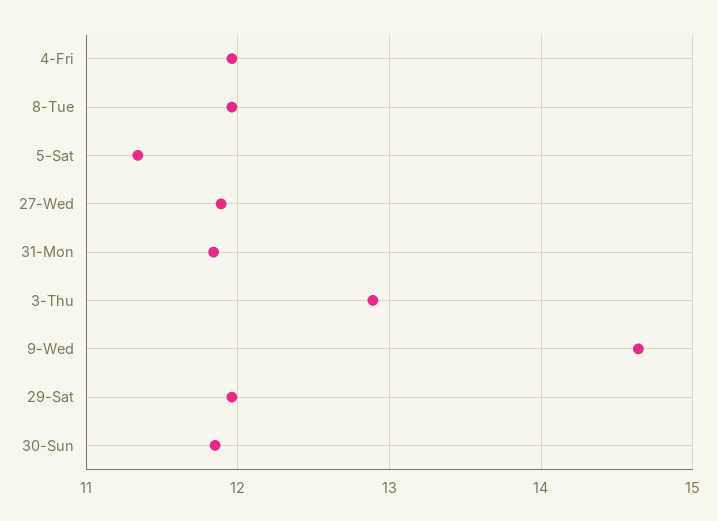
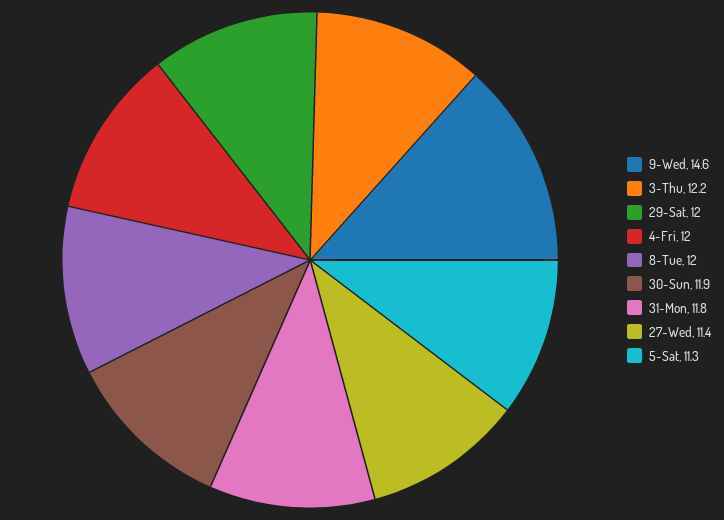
27-Wed: 11.9 -> 11.4
3-Thu: 12.9 -> 12.2

